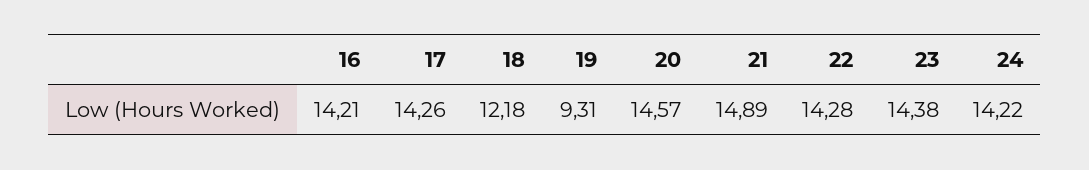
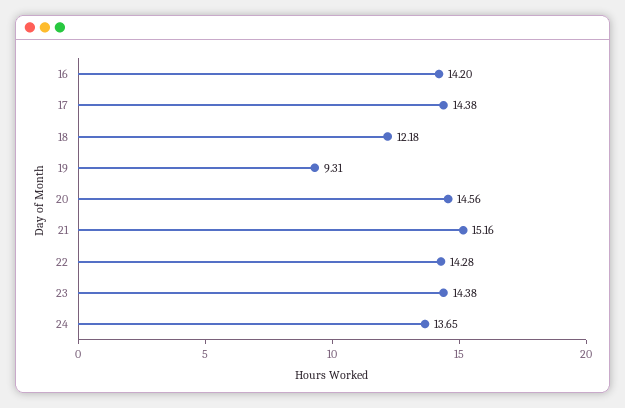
16: 14.21 -> 14.2
17: 14.26 -> 14.38
20: 14.57 -> 14.56
21: 14.89 -> 15.16
24: 14.22 -> 13.65

